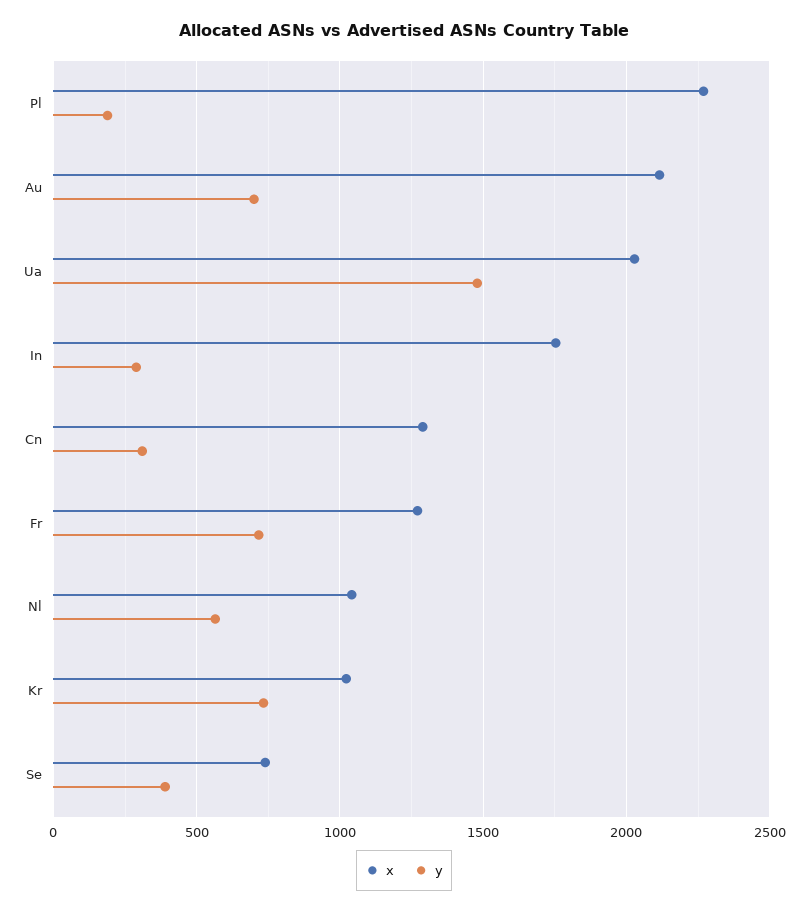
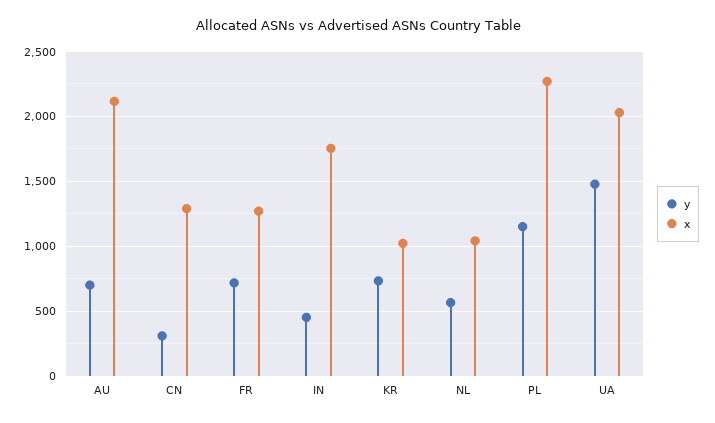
y, Pl: 200 -> 1150
y, In: 300 -> 450
x, Se: 750 -> none
y, Se: 400 -> none

